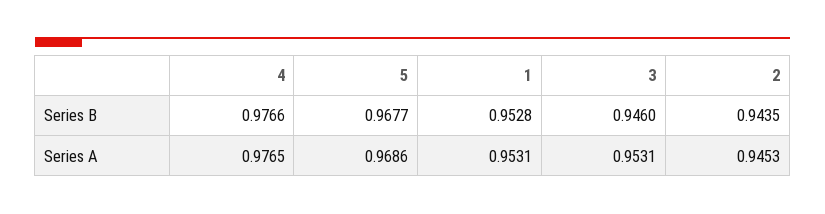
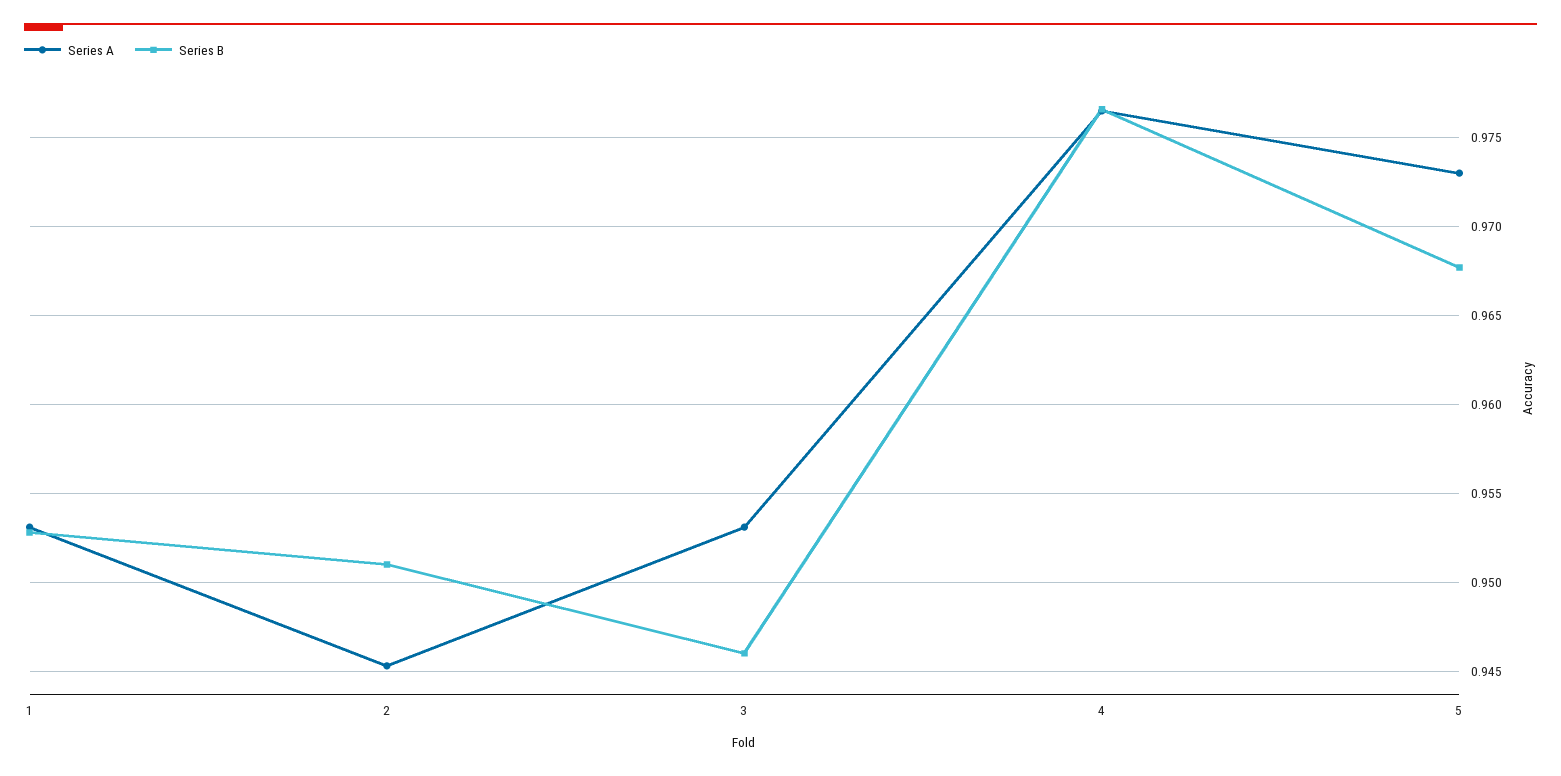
Series B, 2: 0.9435 -> 0.951
Series A, 5: 0.9686 -> 0.973

